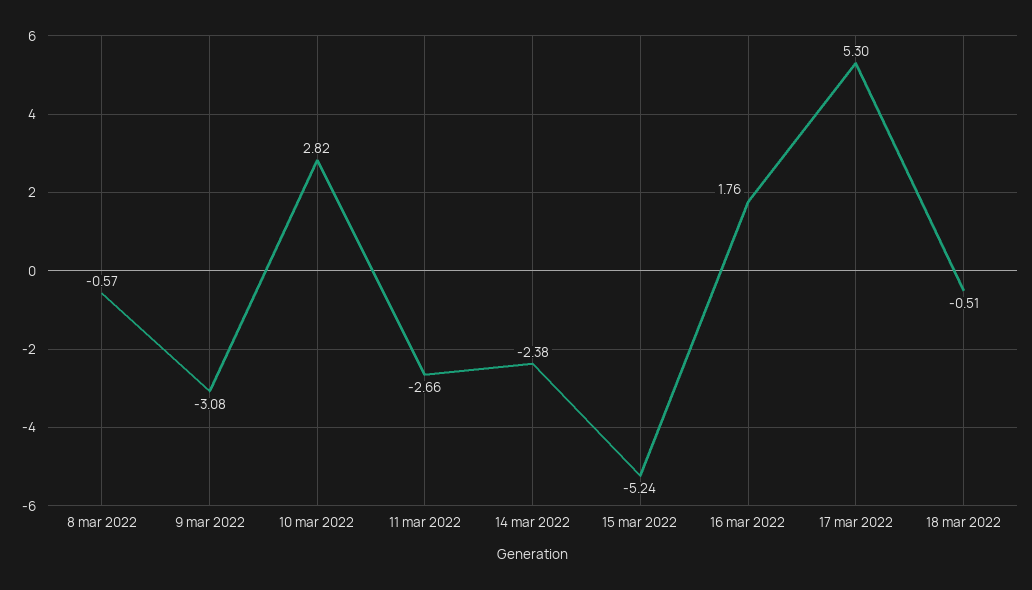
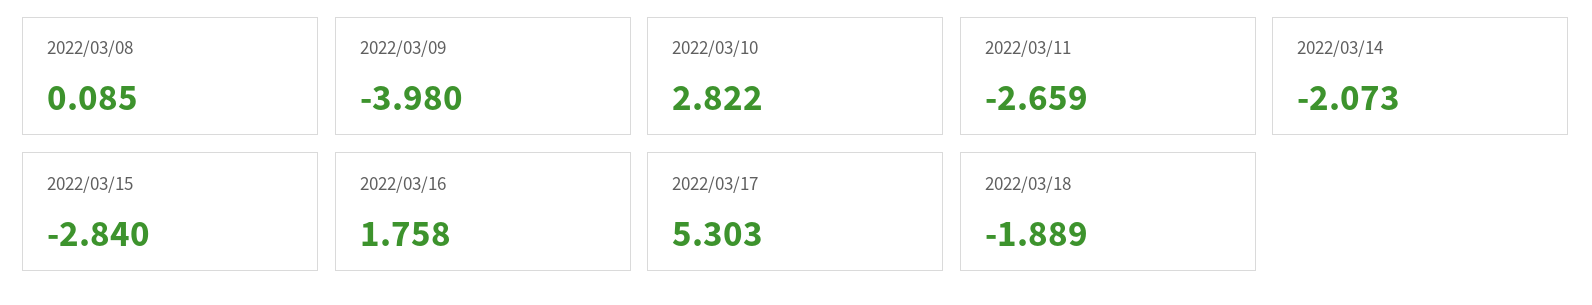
8 mar 2022: -0.57 -> 0.085
9 mar 2022: -3.08 -> -3.98
14 mar 2022: -2.38 -> -2.073
15 mar 2022: -5.24 -> -2.84
18 mar 2022: -0.51 -> -1.889

